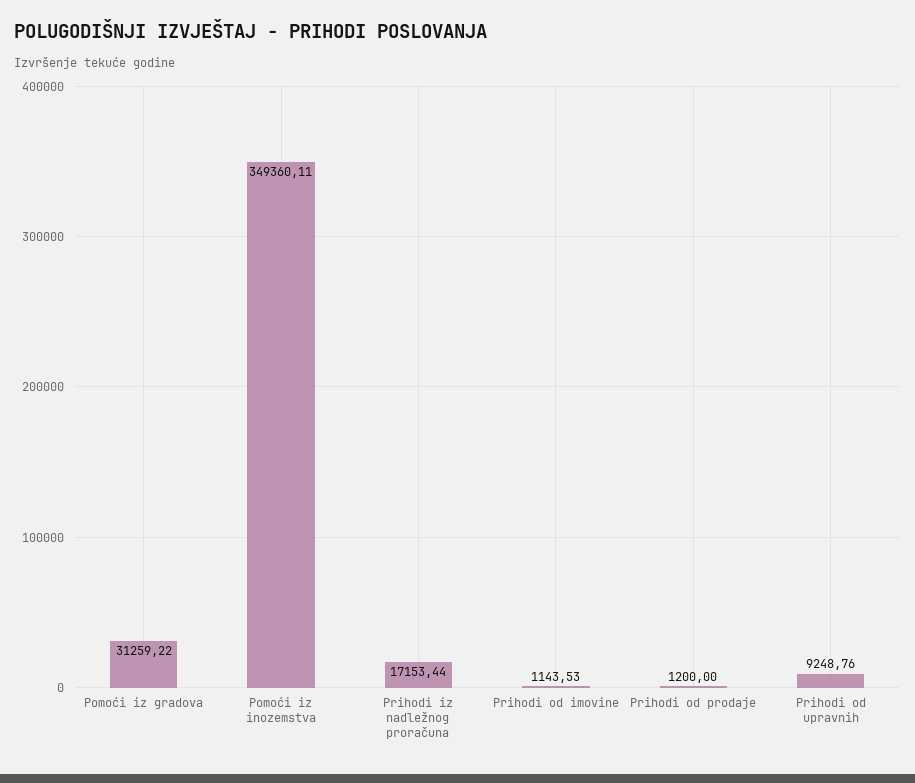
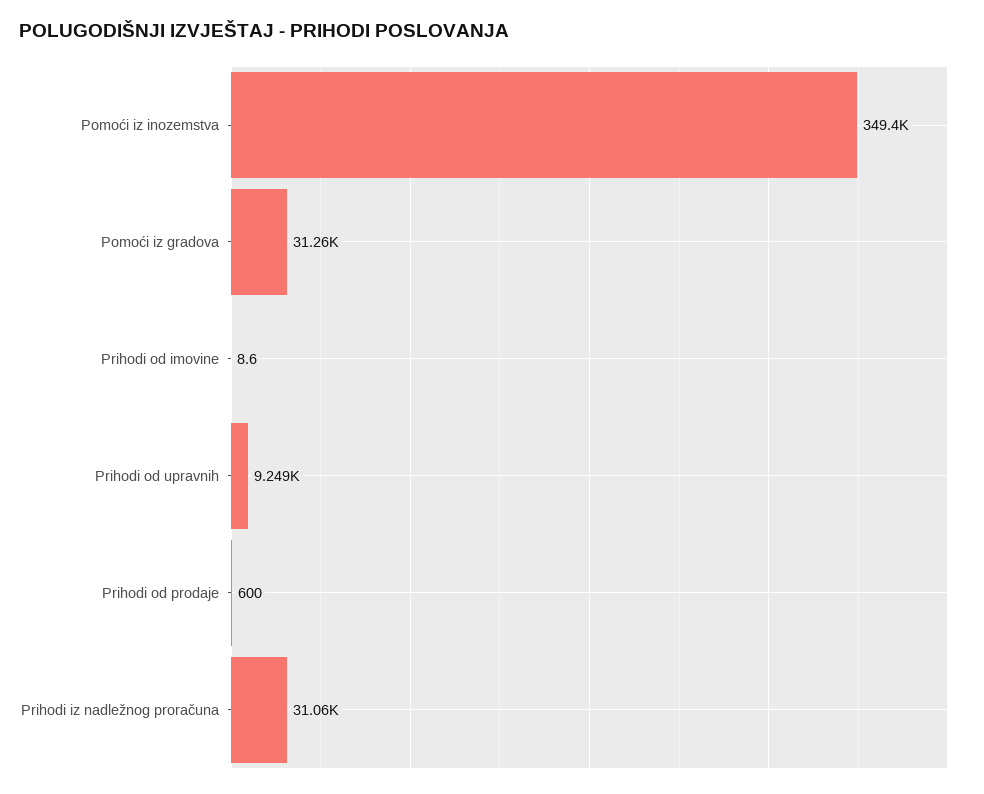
Prihodi iz nadležnog proračuna: 17153.44 -> 31060
Prihodi od imovine: 1143.53 -> 8.6
Prihodi od prodaje: 1200 -> 600

